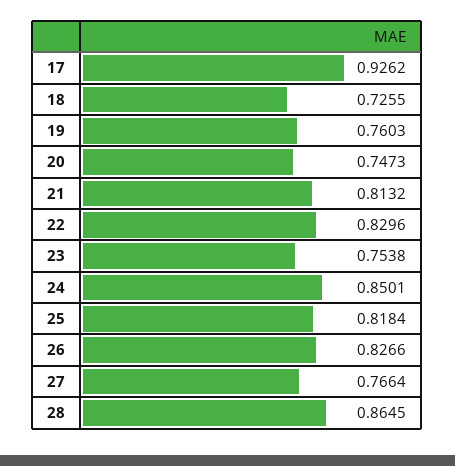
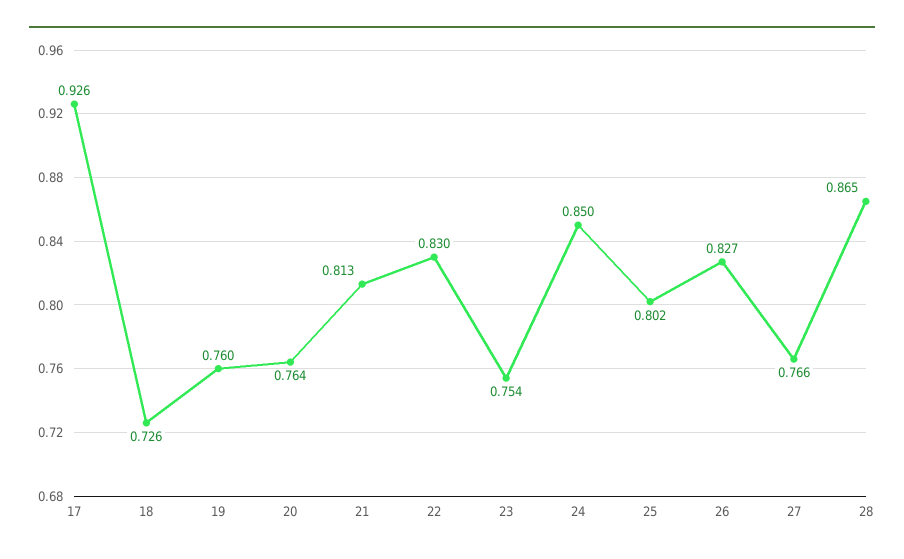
20: 0.7473 -> 0.764
25: 0.8184 -> 0.802

